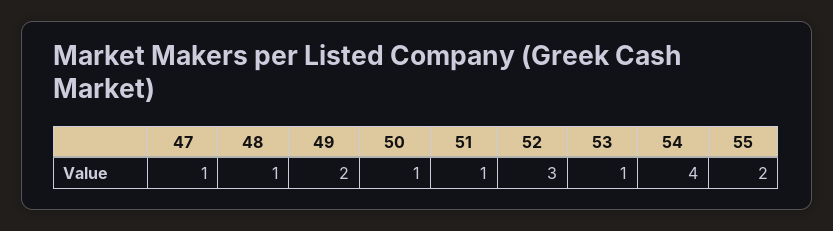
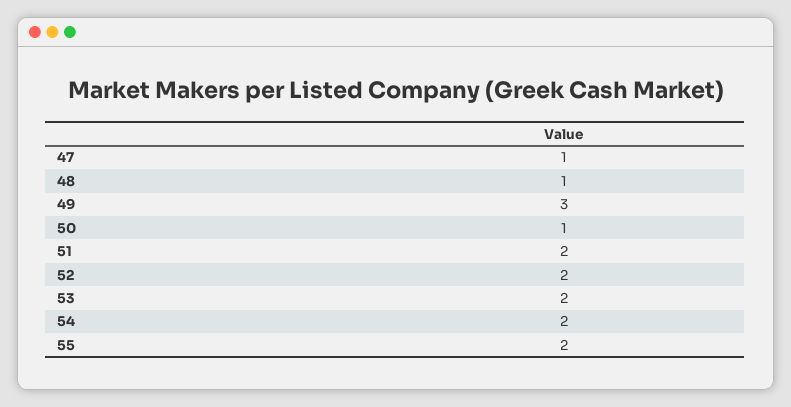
49: 2 -> 3
51: 1 -> 2
52: 3 -> 2
53: 1 -> 2
54: 4 -> 2

